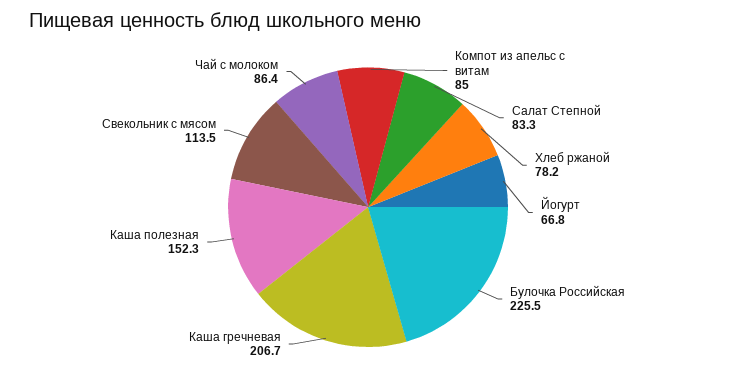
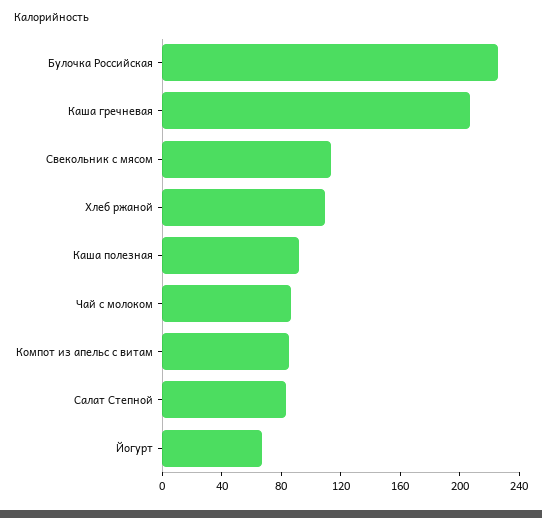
Хлеб ржаной: 78.2 -> 110
Каша полезная: 152.3 -> 90

